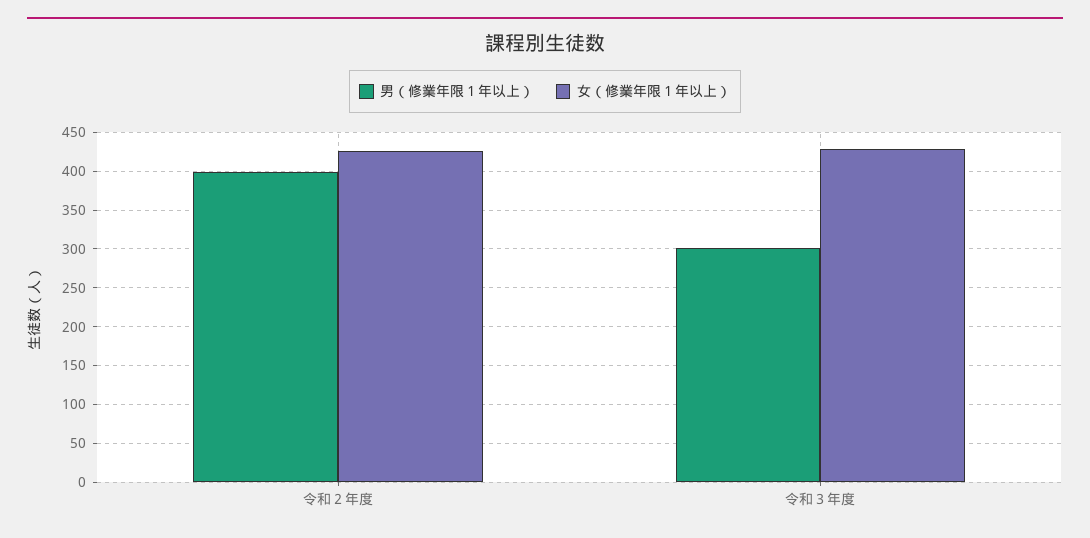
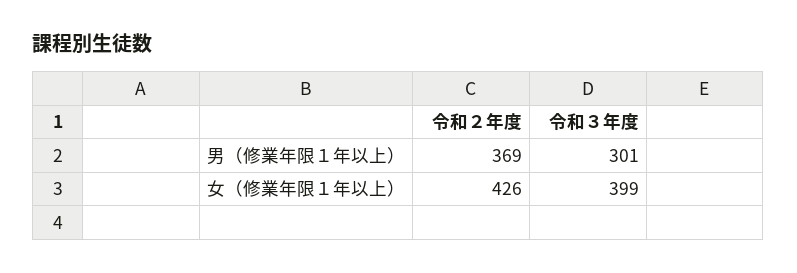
男（修業年限１年以上）, 令和２年度: 400 -> 369
女（修業年限１年以上）, 令和３年度: 430 -> 399

